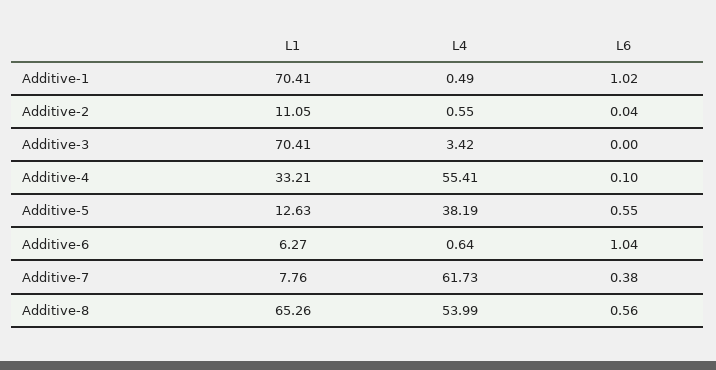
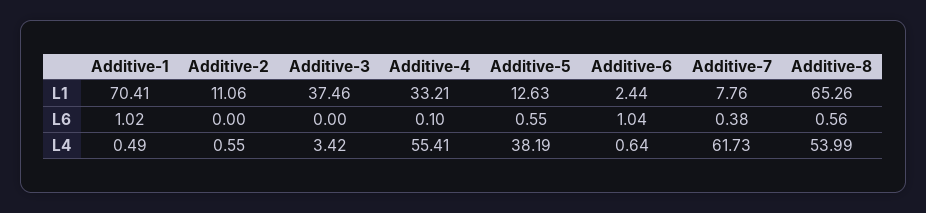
L1, Additive-2: 11.05 -> 11.06
L6, Additive-2: 0.04 -> 0
L1, Additive-3: 70.41 -> 37.46
L1, Additive-6: 6.27 -> 2.44

